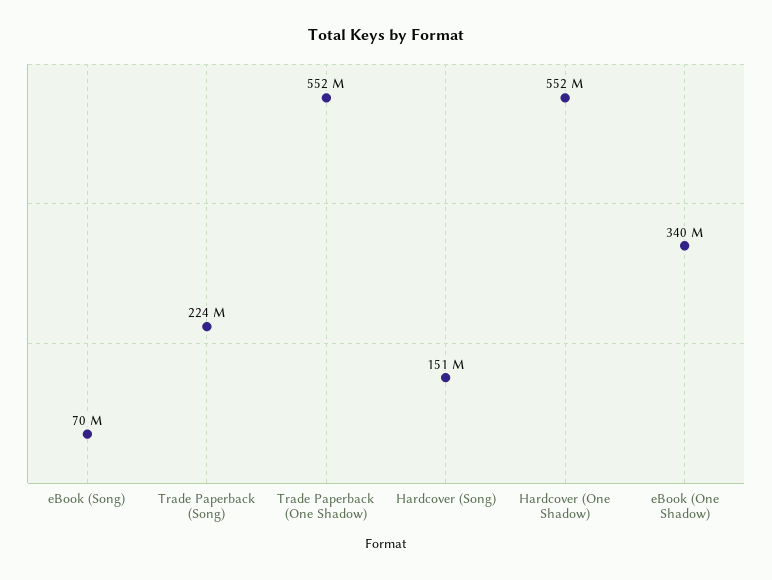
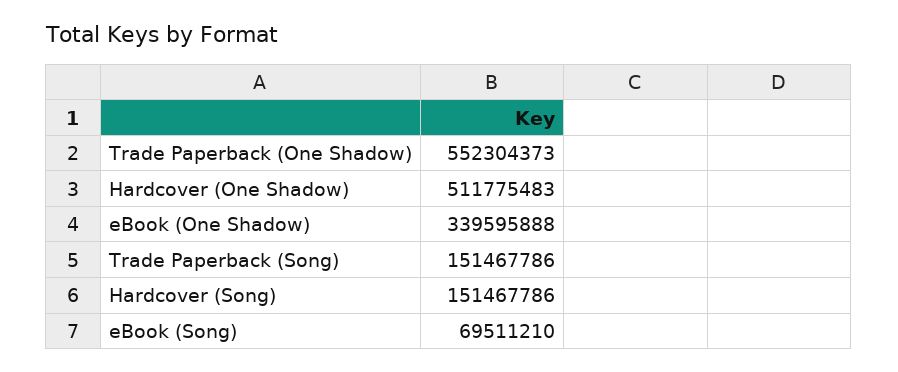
Trade Paperback (Song): 224000000 -> 151467786
Hardcover (One Shadow): 552000000 -> 511775483

